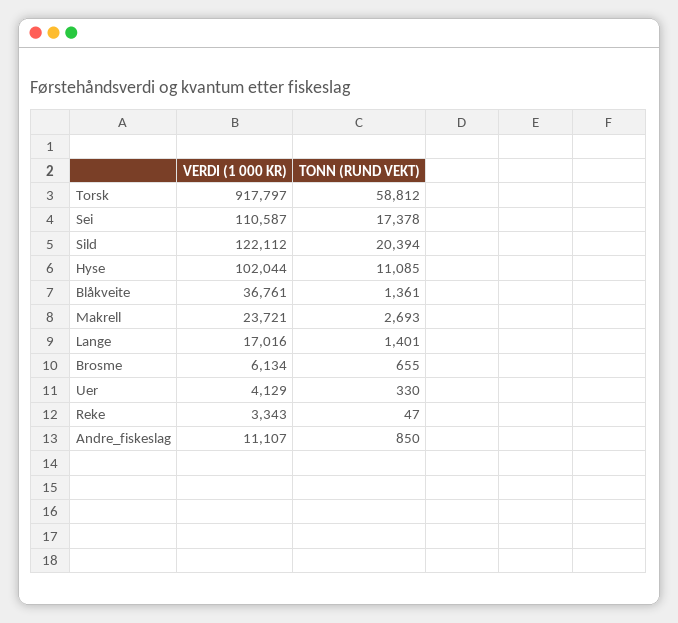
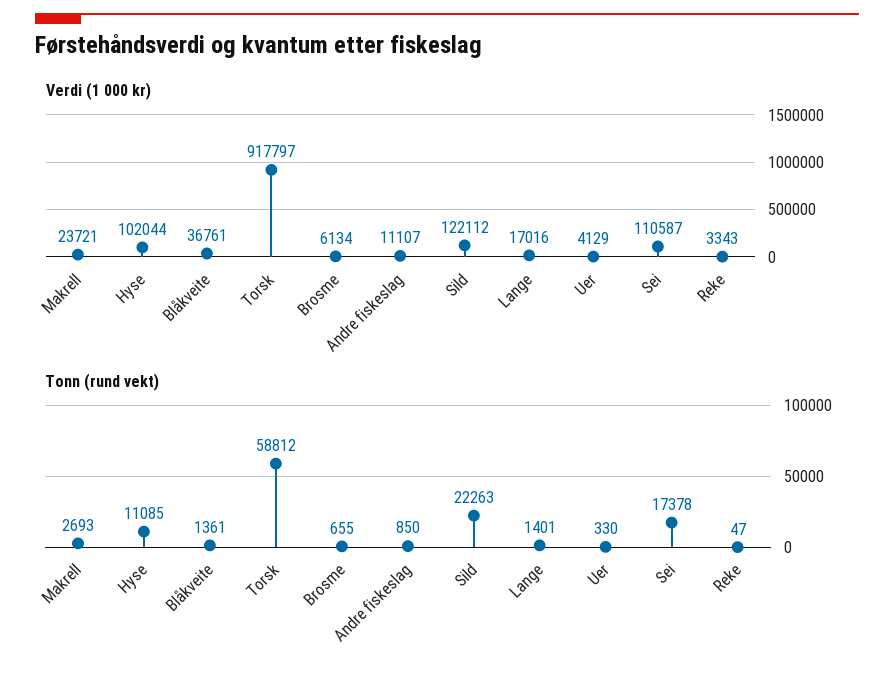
TONN (RUND VEKT), Sild: 20394 -> 22263

